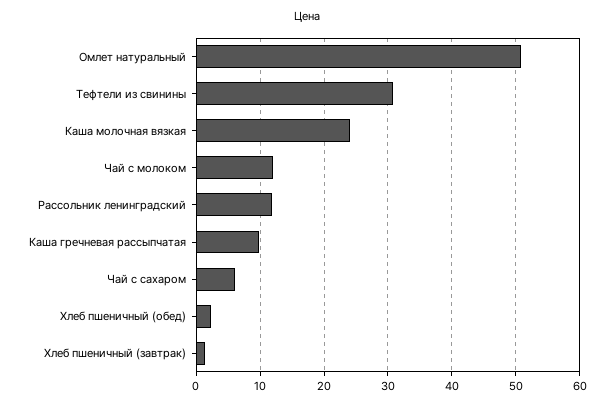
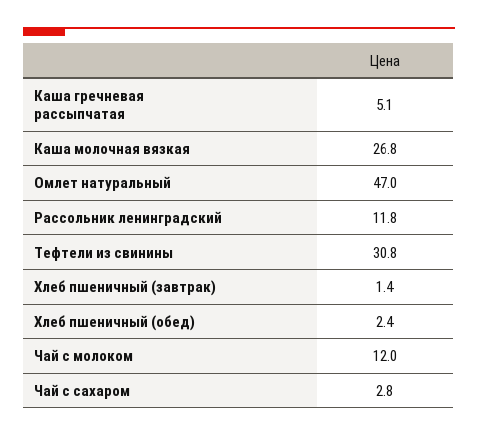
Омлет натуральный: 51 -> 47
Каша молочная вязкая: 24 -> 26.8
Каша гречневая рассыпчатая: 10 -> 5.1
Чай с сахаром: 6 -> 2.8

